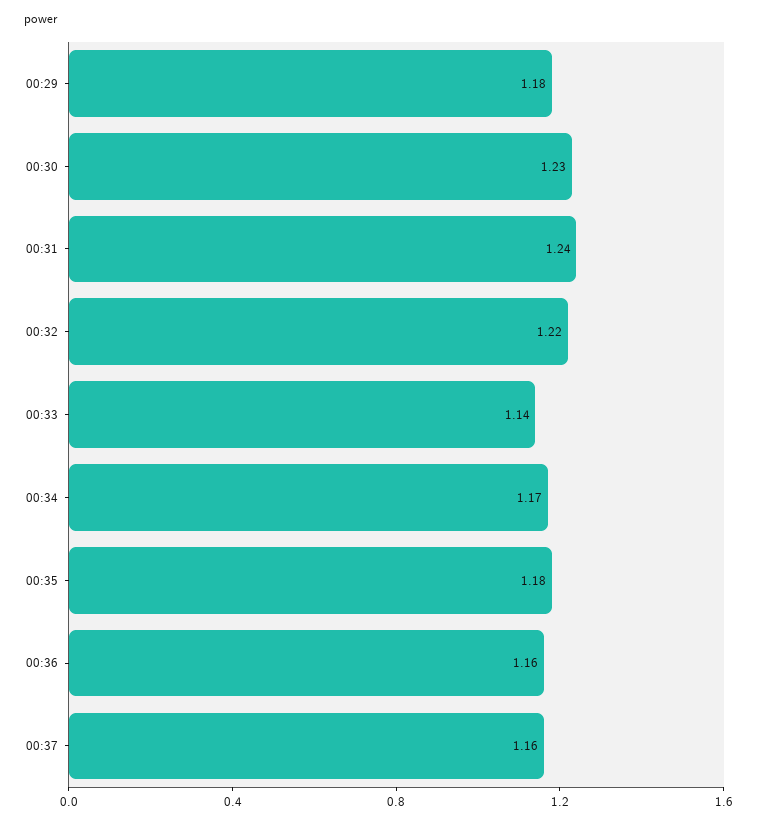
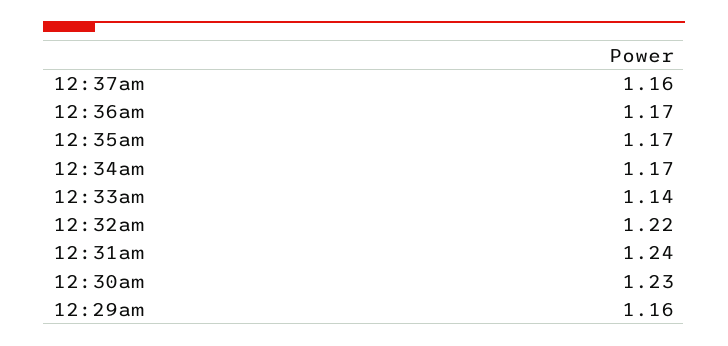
00:29: 1.18 -> 1.16
00:35: 1.18 -> 1.17
00:36: 1.16 -> 1.17

